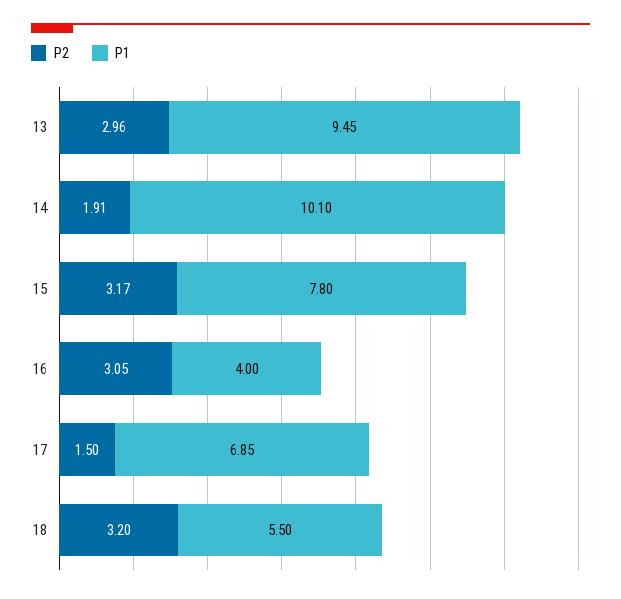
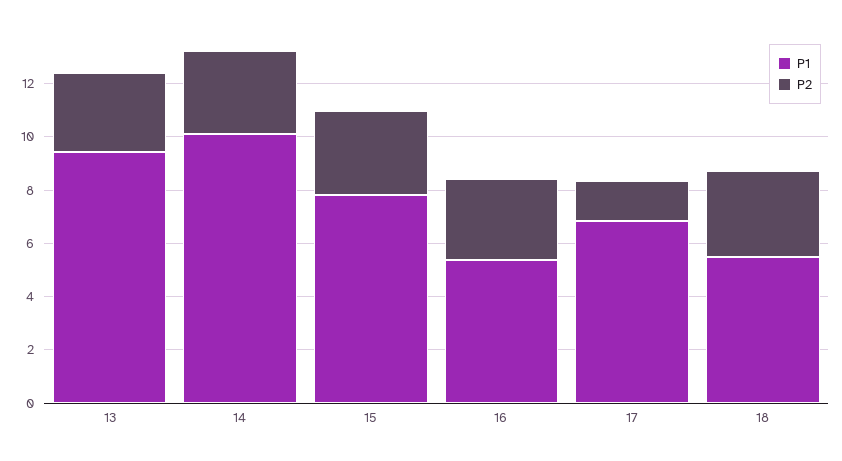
P2, 14: 1.91 -> 3
P1, 16: 4 -> 5.5

